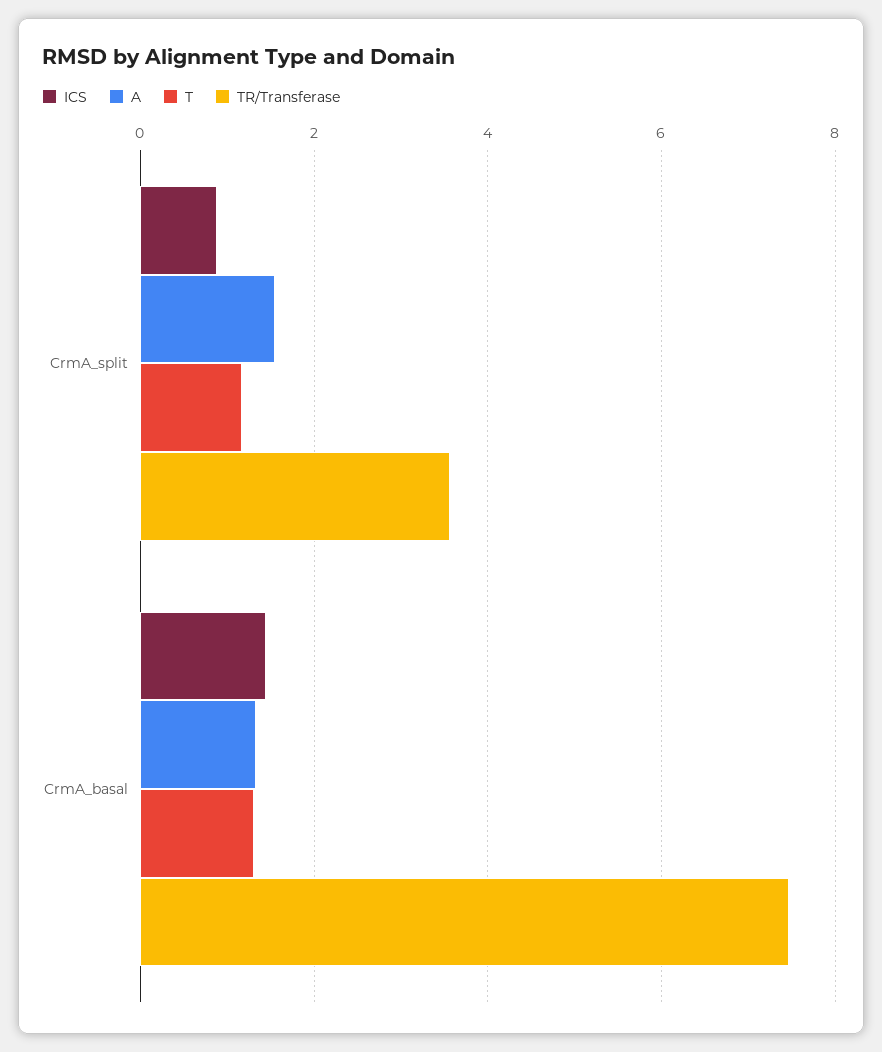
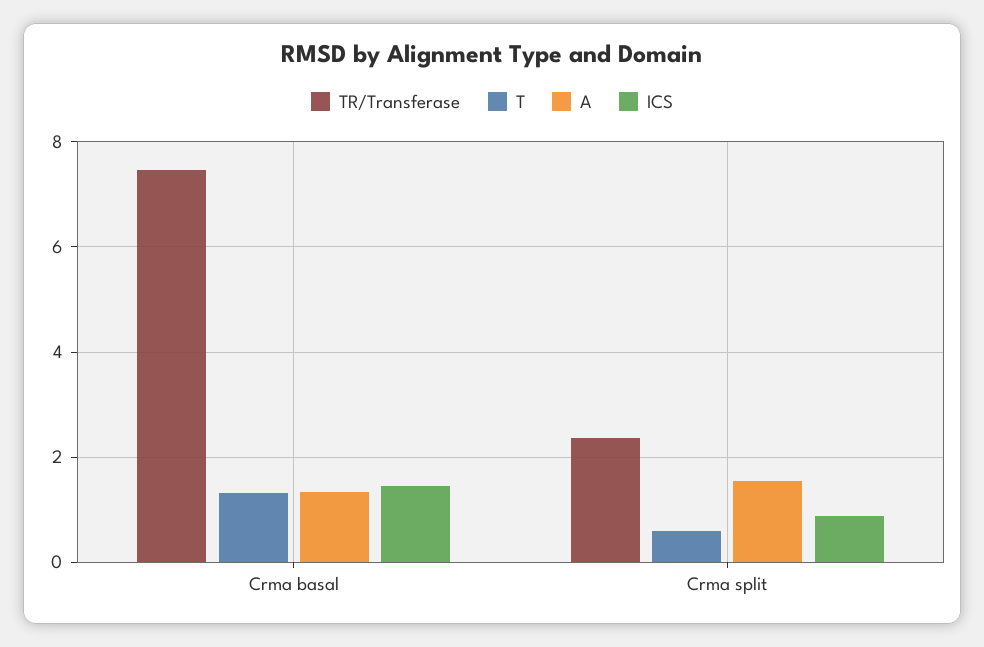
T, CrmA_split: 1.2 -> 0.6
TR/Transferase, CrmA_split: 3.6 -> 2.4

